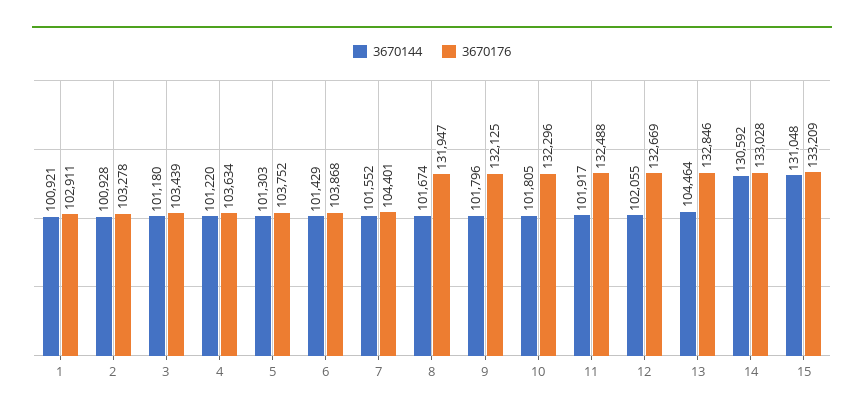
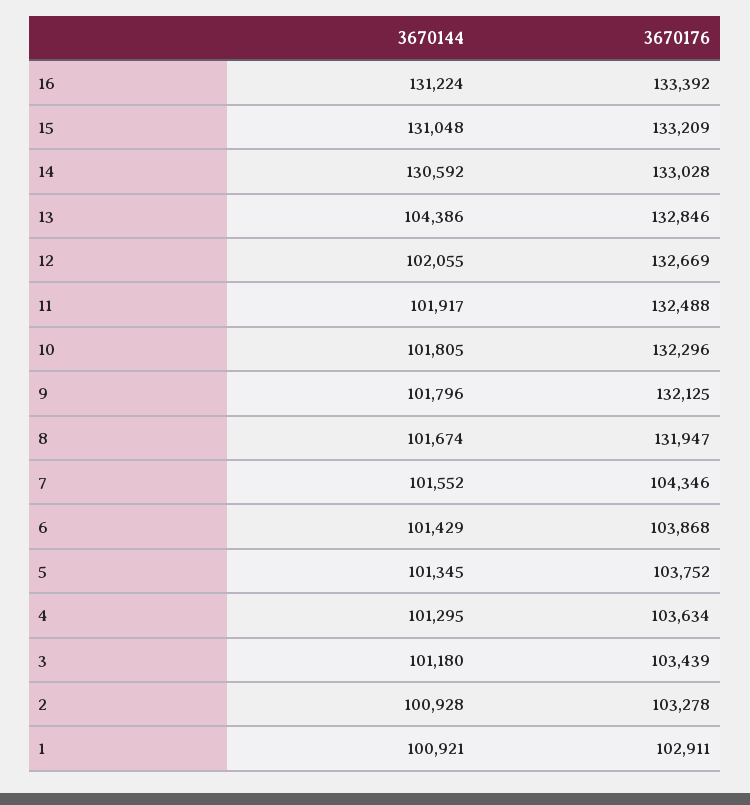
3670144, 4: 101220 -> 101295
3670144, 5: 101303 -> 101345
3670176, 7: 104401 -> 104346
3670144, 13: 104464 -> 104386
3670144, 16: none -> 131224
3670176, 16: none -> 133392

